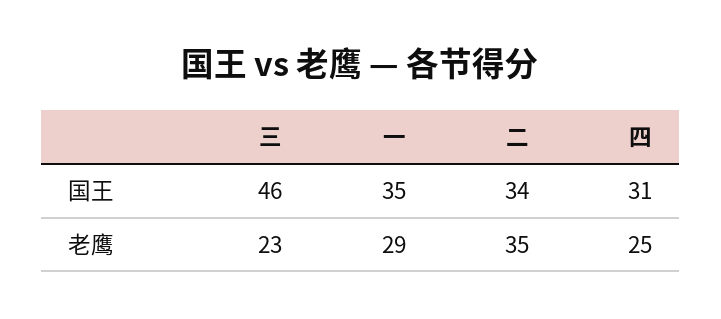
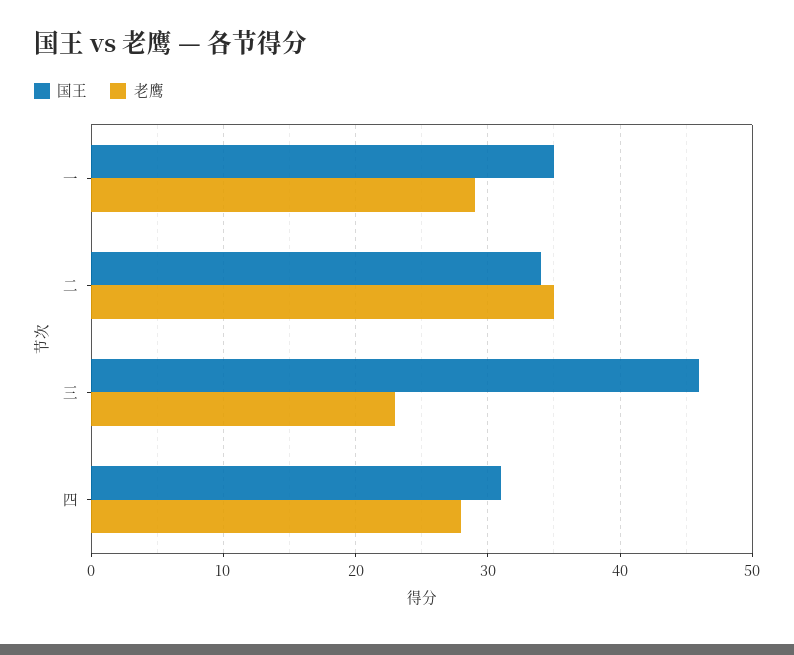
老鹰, 四: 25 -> 28

